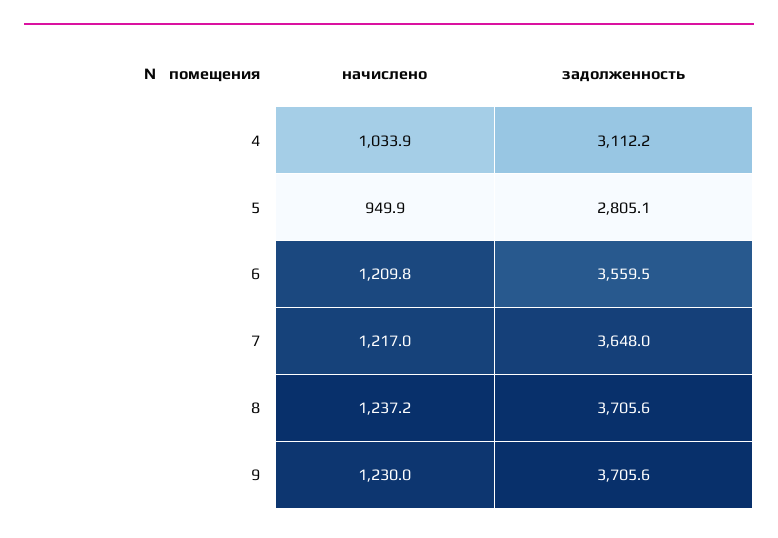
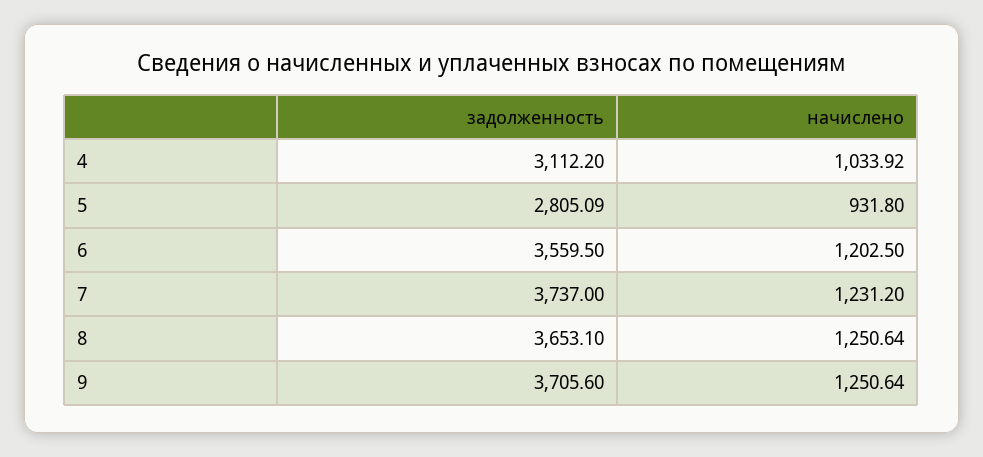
начислено, 5: 949.9 -> 931.8
начислено, 6: 1209.8 -> 1202.5
начислено, 7: 1217 -> 1231.2
задолженность, 7: 3648 -> 3737
начислено, 8: 1237.2 -> 1250.64
задолженность, 8: 3705.6 -> 3653.1
начислено, 9: 1230 -> 1250.64

